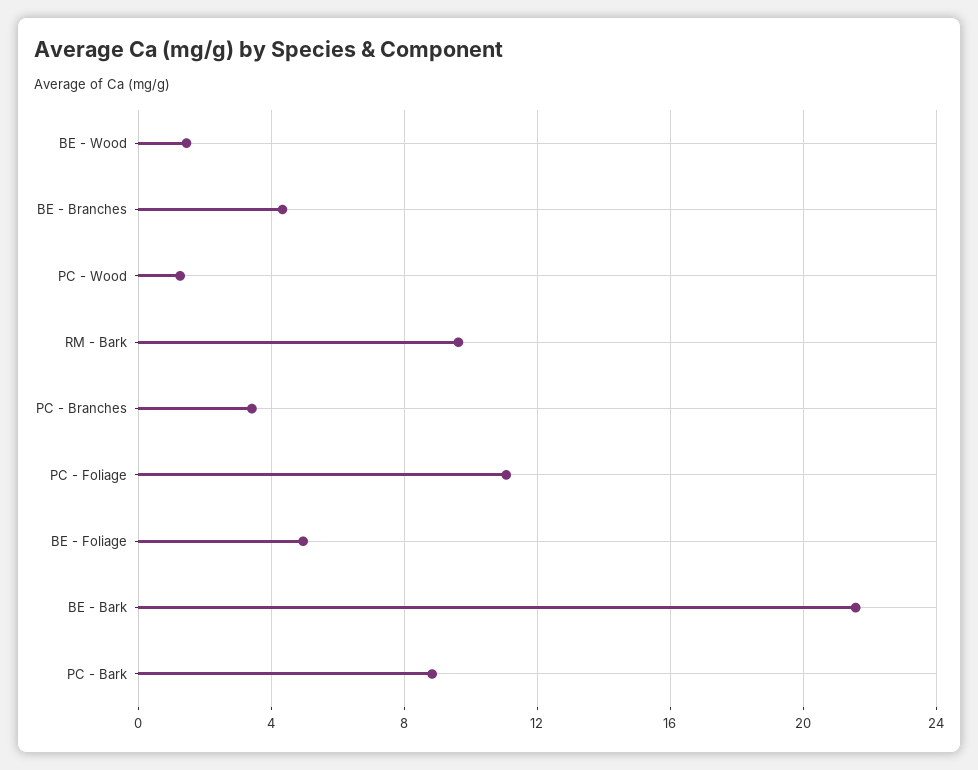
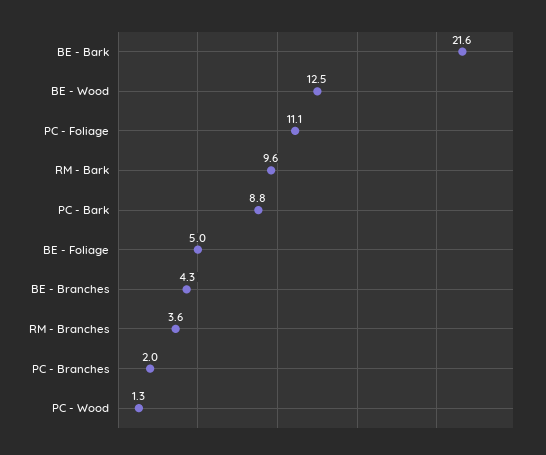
BE - Wood: 1.5 -> 12.5
PC - Branches: 3.5 -> 2
RM - Branches: none -> 3.6

